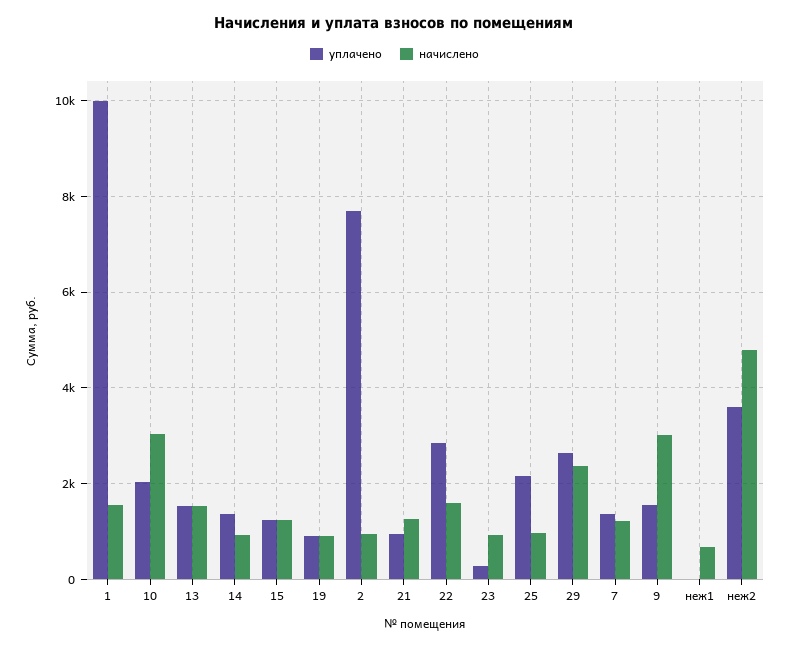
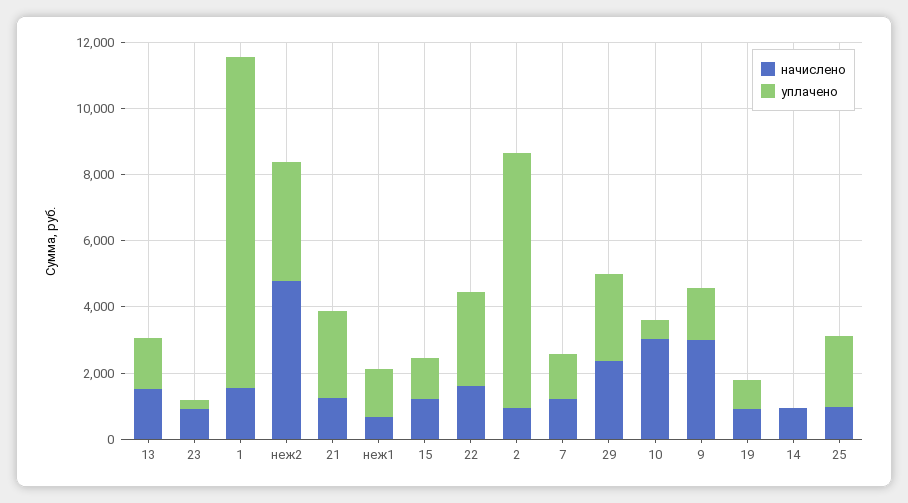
уплачено, 10: 2000 -> 500
уплачено, 14: 1400 -> 0
уплачено, 21: 1000 -> 2500
уплачено, неж1: 0 -> 1500

